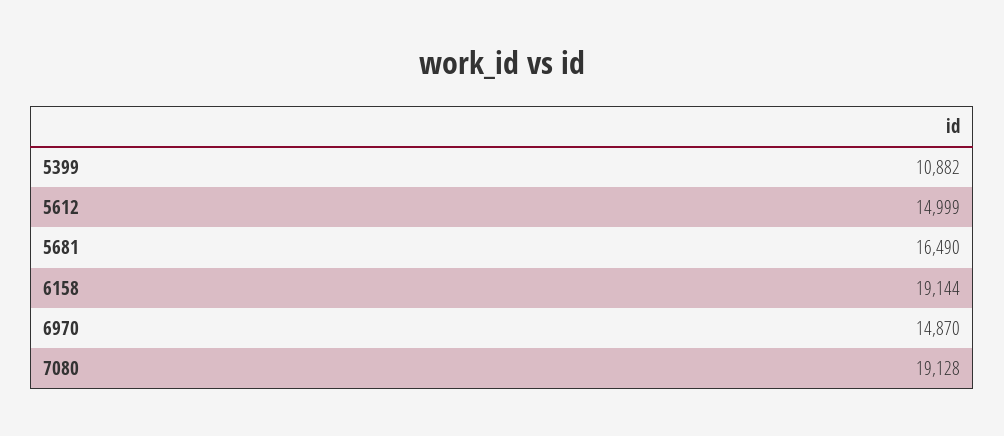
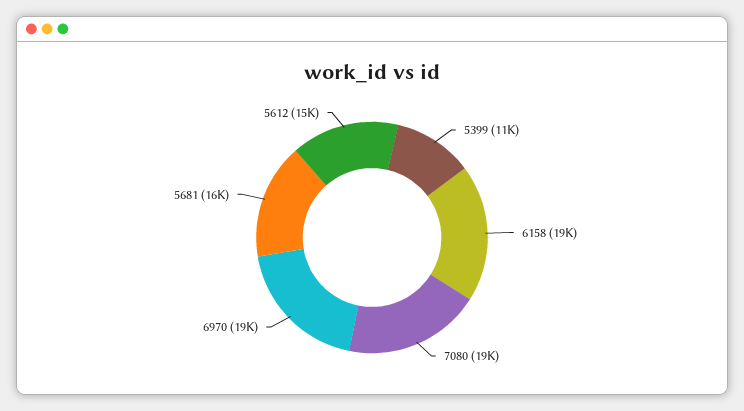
6970: 14870 -> 19000

